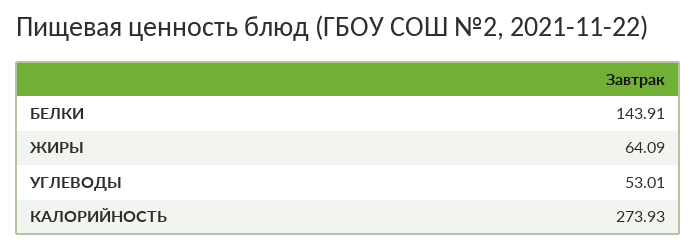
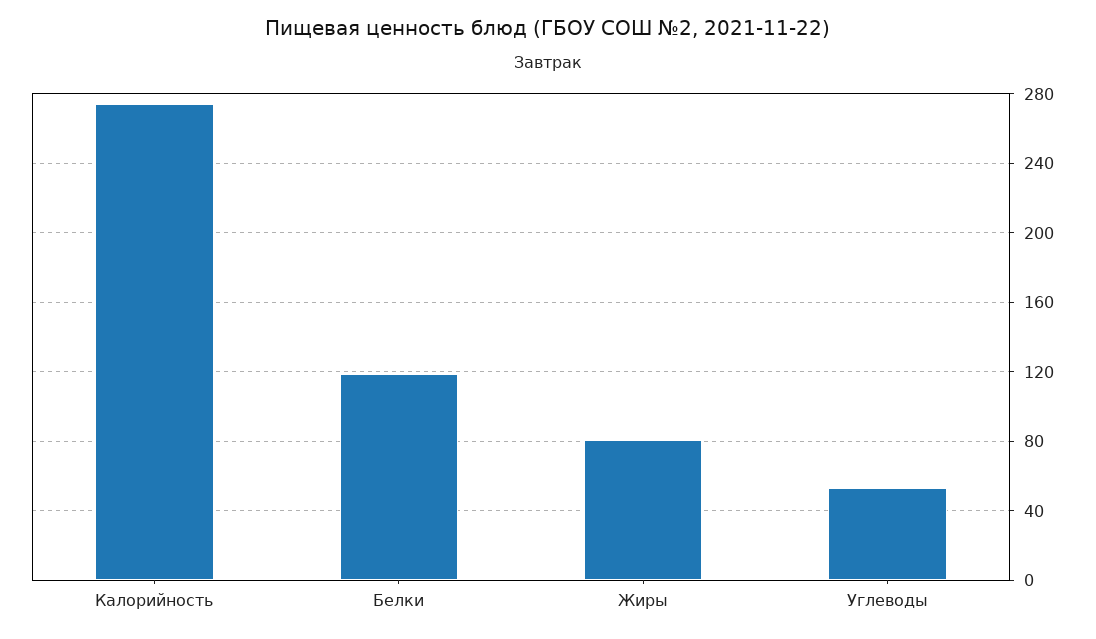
БЕЛКИ: 143.91 -> 120
ЖИРЫ: 64.09 -> 80

